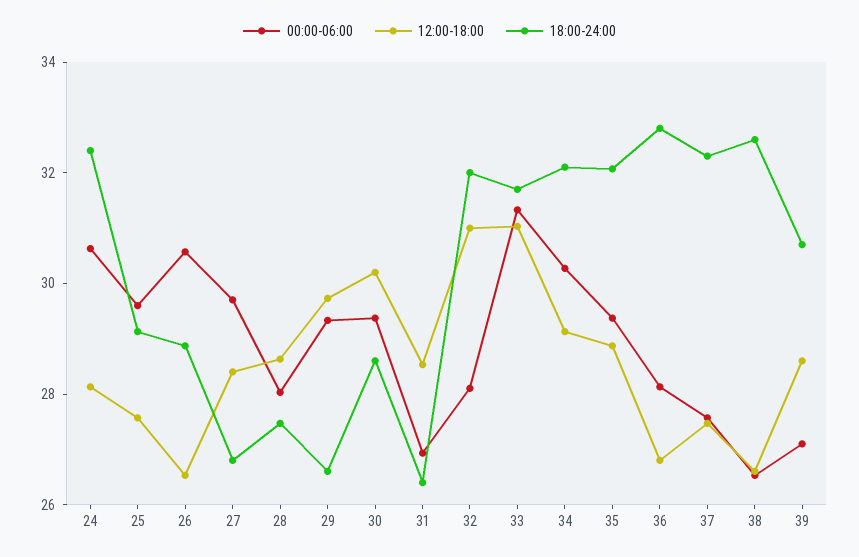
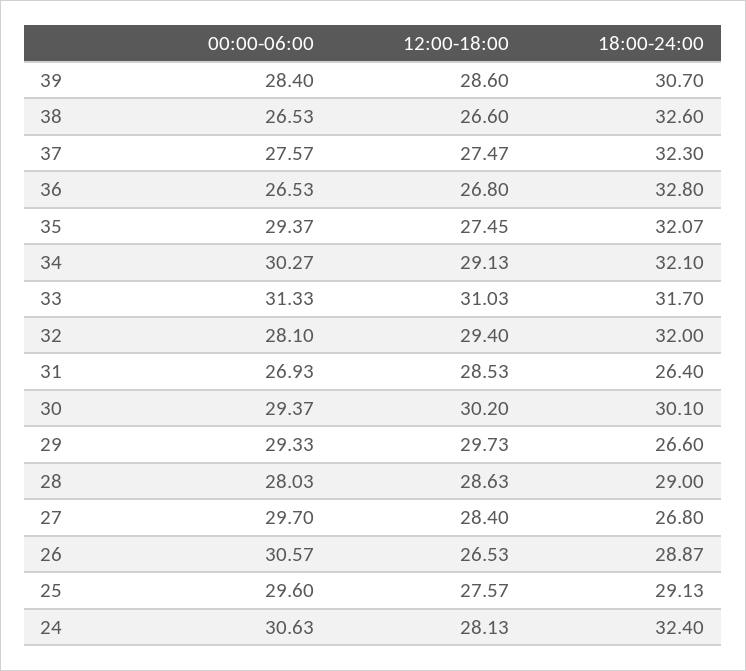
18:00-24:00, 28: 27.5 -> 29
18:00-24:00, 30: 28.5 -> 30.1
12:00-18:00, 32: 31 -> 29.4
12:00-18:00, 35: 29 -> 27.45
00:00-06:00, 36: 28 -> 26.53
00:00-06:00, 39: 27 -> 28.4

